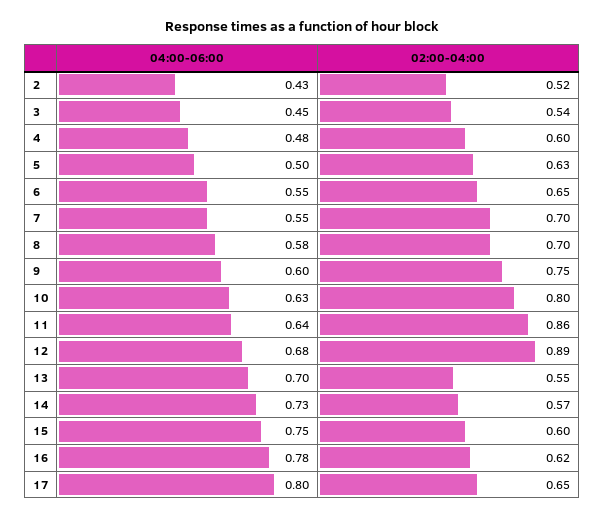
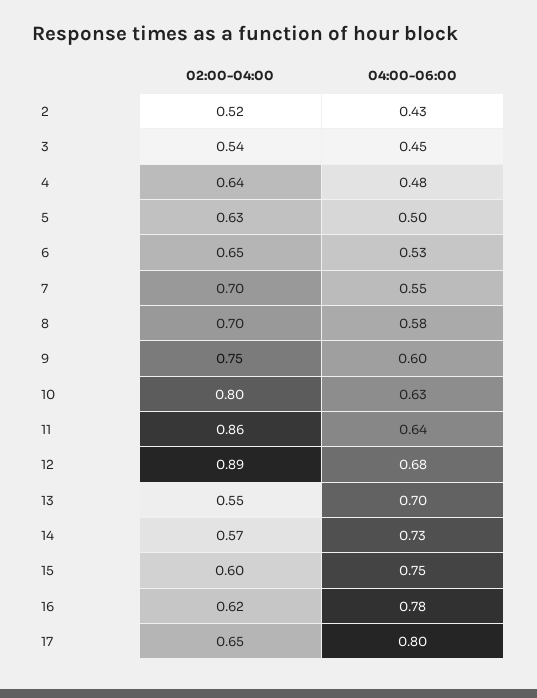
02:00-04:00, 4: 0.6 -> 0.64
04:00-06:00, 6: 0.55 -> 0.53

